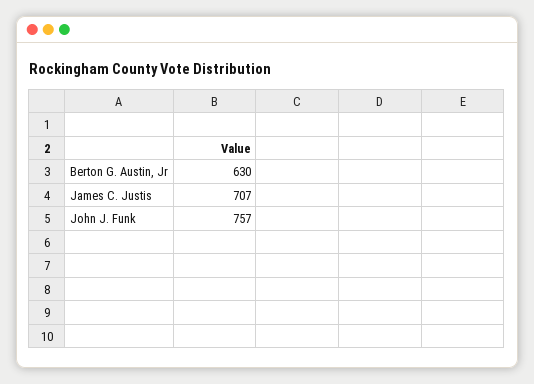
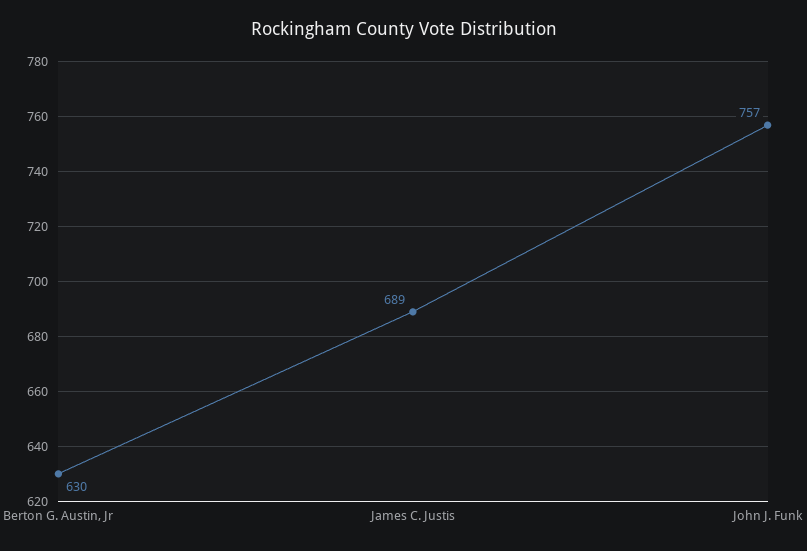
James C. Justis: 707 -> 689

